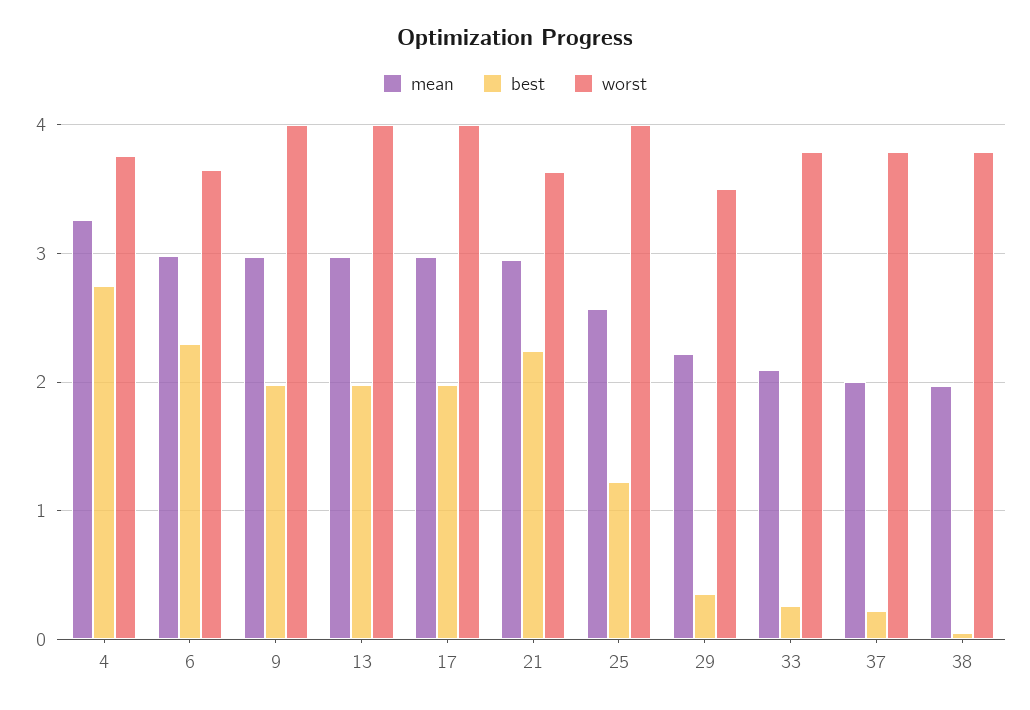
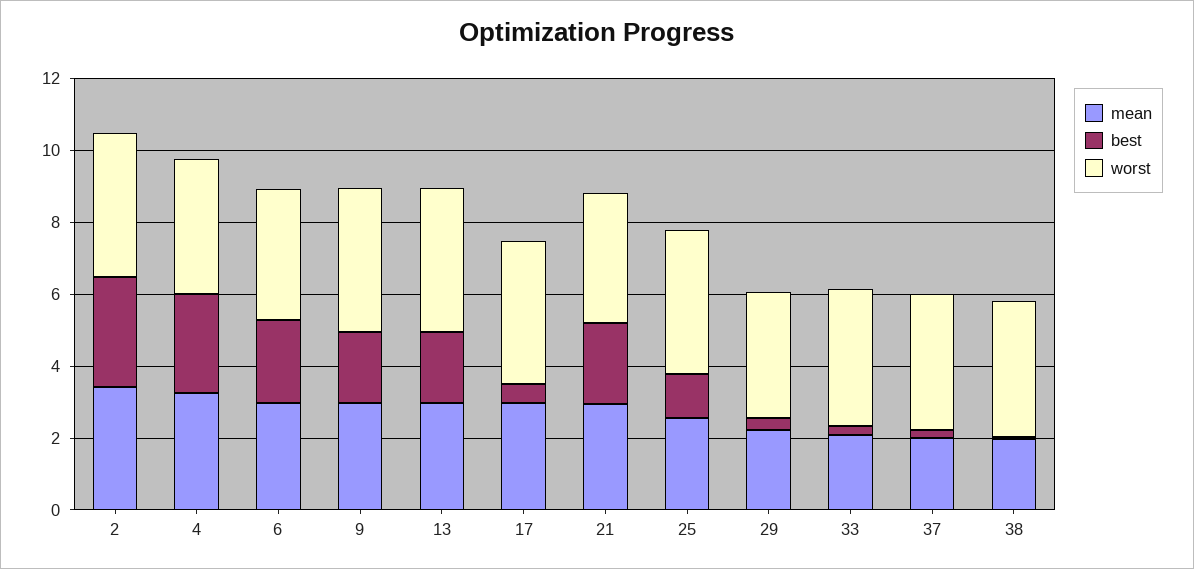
best, 17: 2 -> 0.5
mean, 2: none -> 3.5
best, 2: none -> 3
worst, 2: none -> 4

